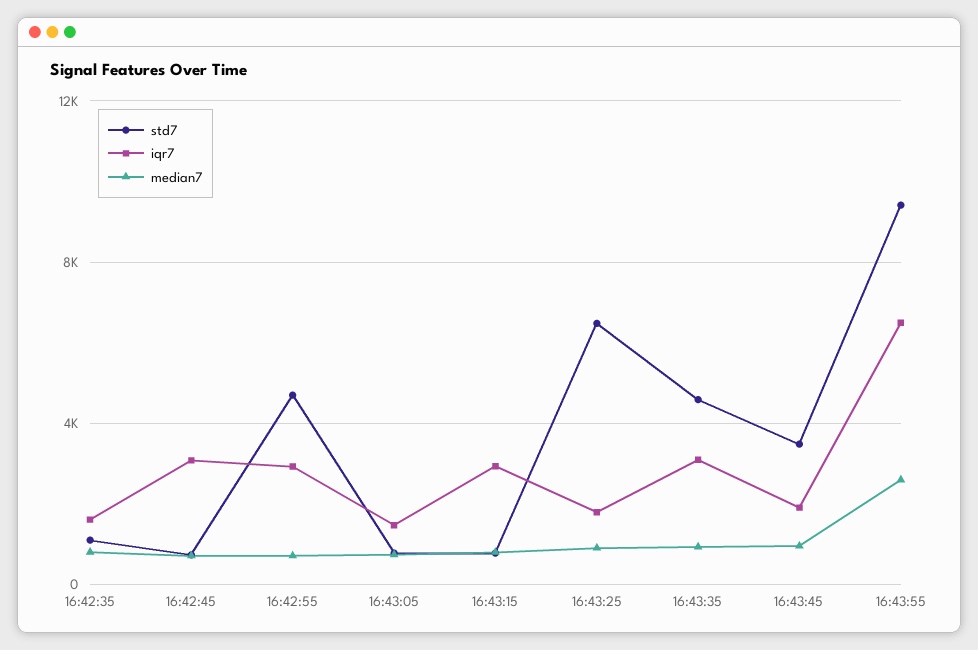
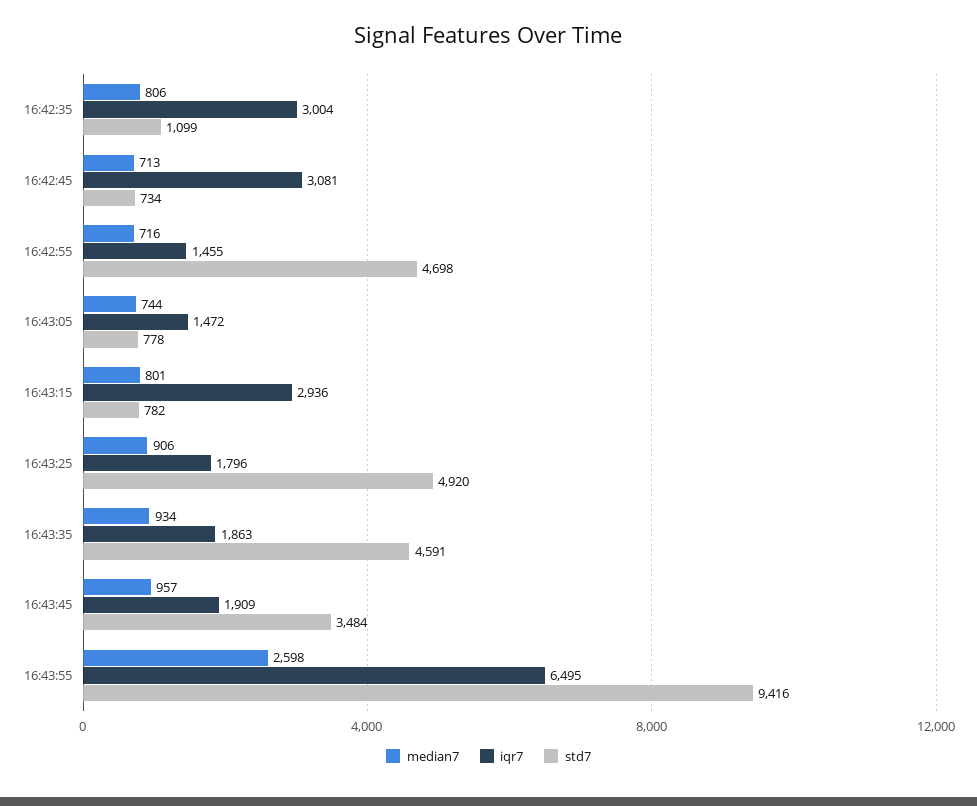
iqr7, 16:42:35: 1500 -> 3004
iqr7, 16:42:55: 3000 -> 1455
std7, 16:43:25: 6500 -> 4920
iqr7, 16:43:35: 3000 -> 1863

